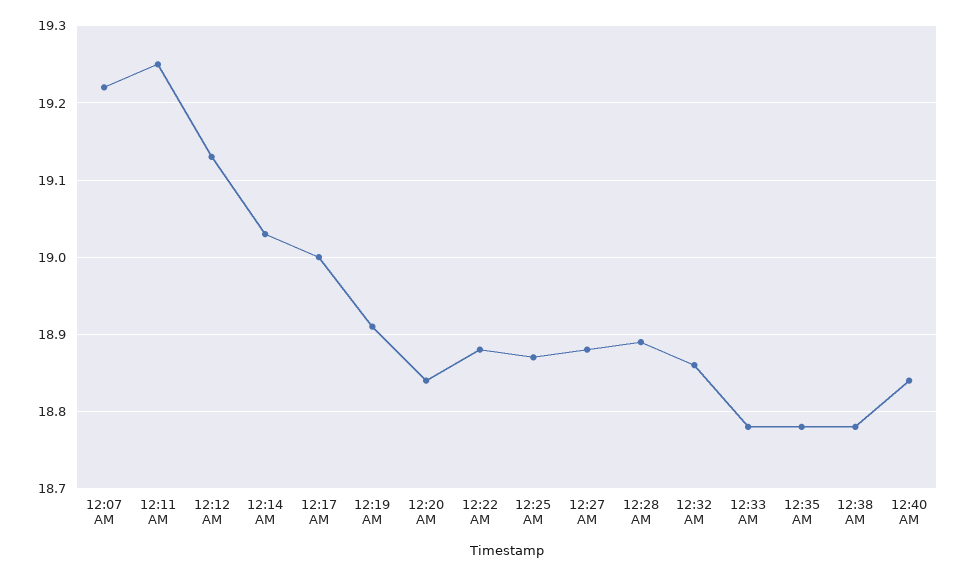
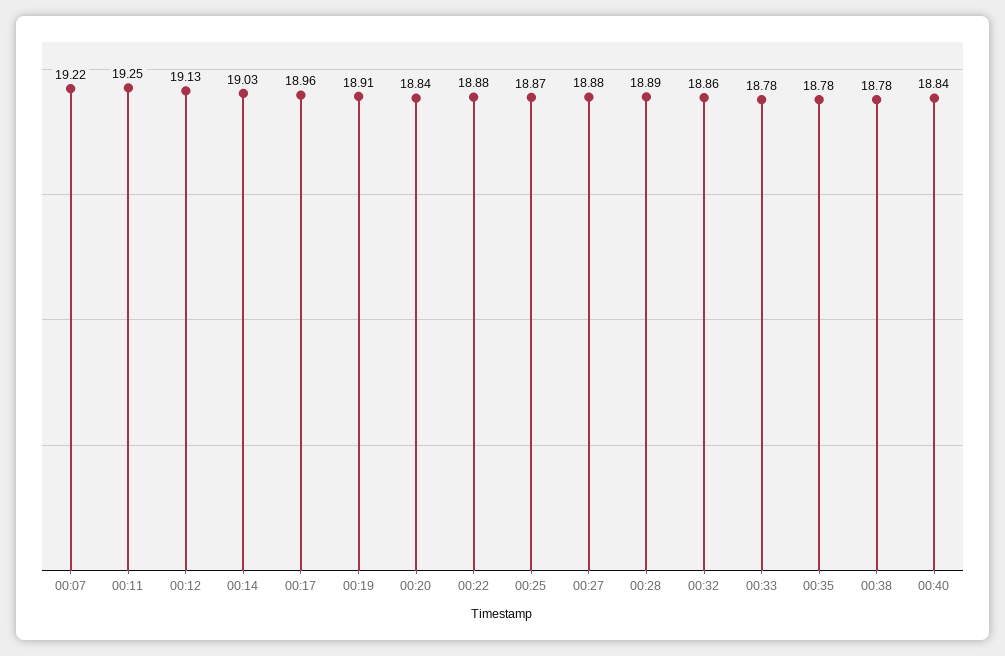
12:17 AM: 19 -> 18.96

